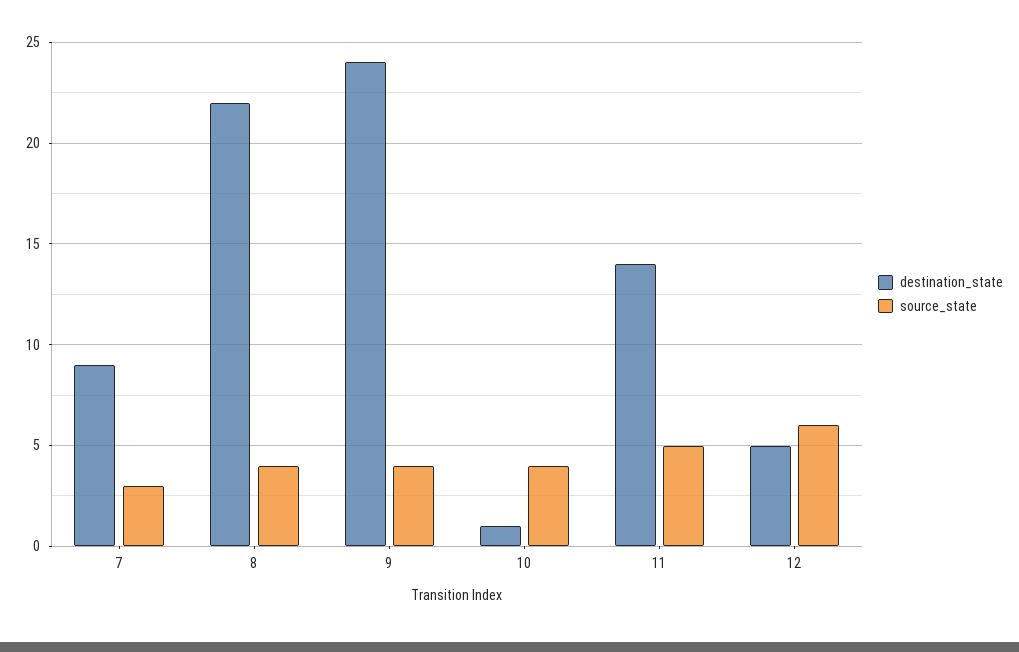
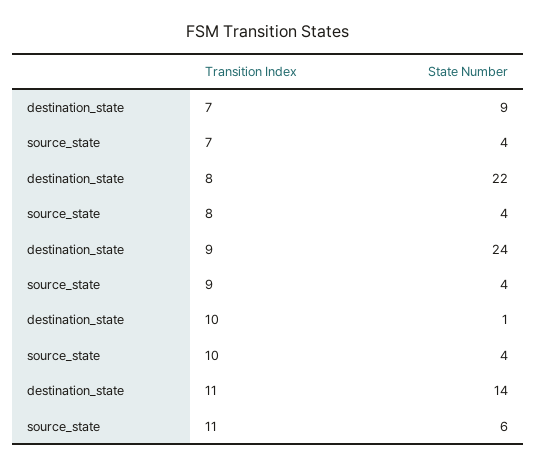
source_state, 7: 3 -> 4
source_state, 11: 5 -> 6
destination_state, 12: 5 -> none
source_state, 12: 6 -> none

